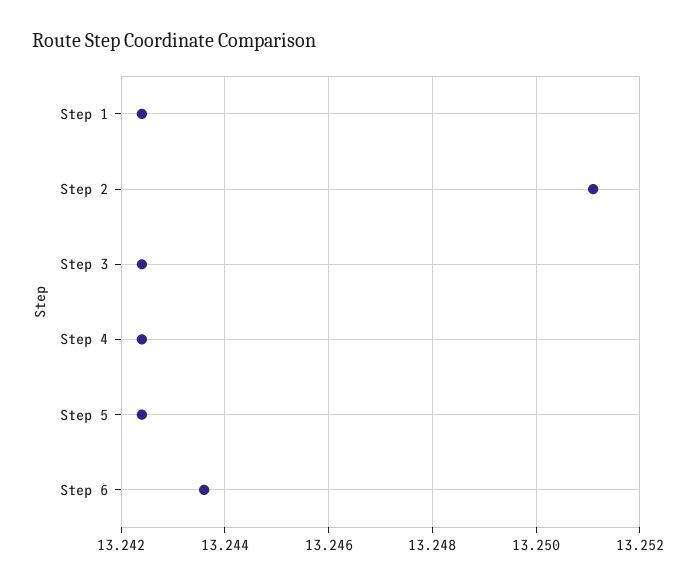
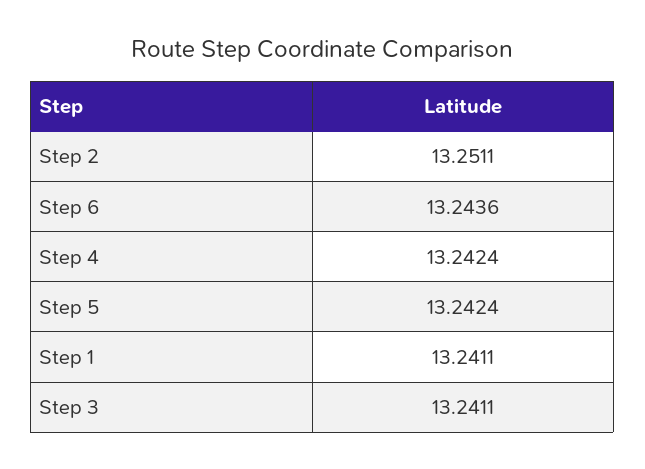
Step 1: 13.2425 -> 13.2411
Step 3: 13.2425 -> 13.2411

